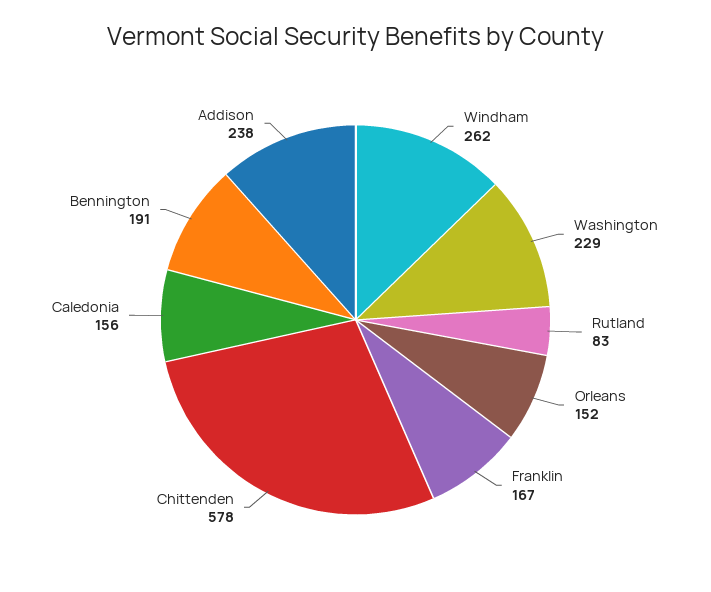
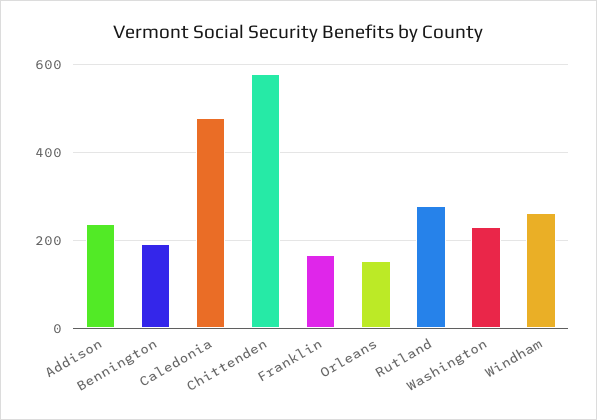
Rutland: 83 -> 280
Caledonia: 156 -> 480

